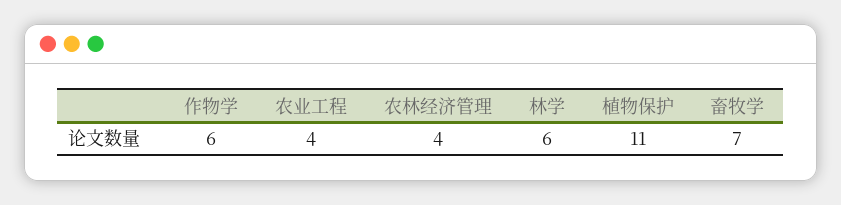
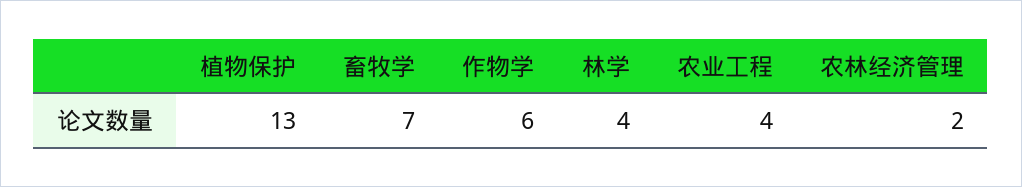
农林经济管理: 4 -> 2
林学: 6 -> 4
植物保护: 11 -> 13

